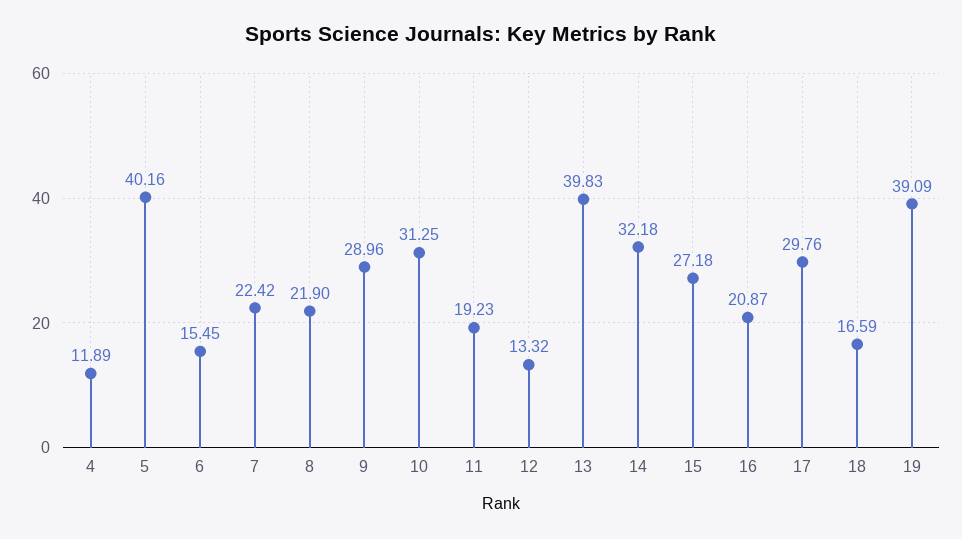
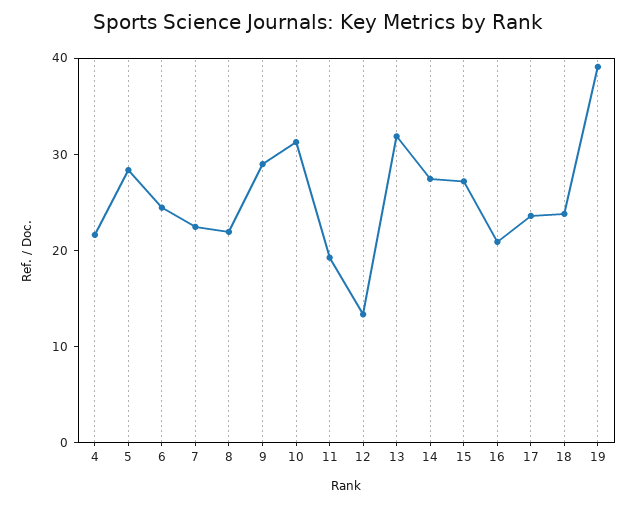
4: 11.89 -> 22
5: 40.16 -> 28
6: 15.45 -> 24
13: 39.83 -> 32
14: 32.18 -> 28
17: 29.76 -> 24
18: 16.59 -> 24

